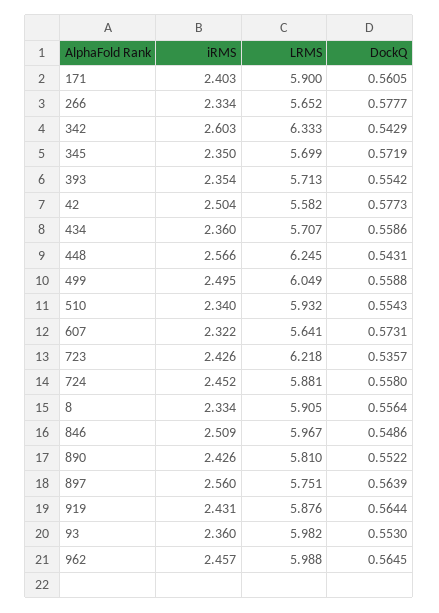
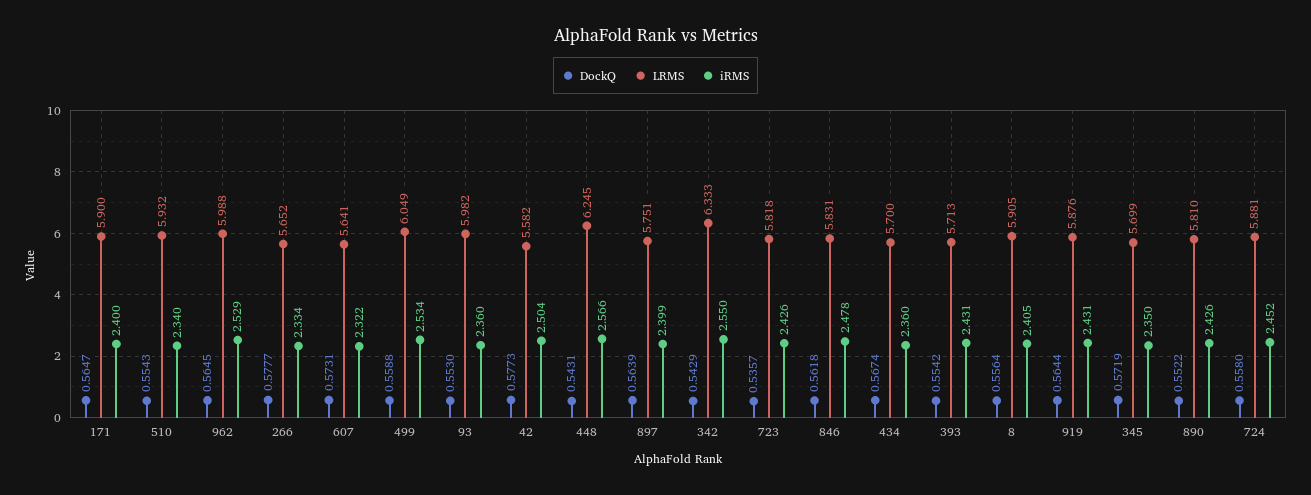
iRMS, 171: 2.403 -> 2.4
DockQ, 171: 0.5605 -> 0.5647
iRMS, 342: 2.603 -> 2.55
iRMS, 393: 2.354 -> 2.431
LRMS, 434: 5.707 -> 5.7
DockQ, 434: 0.5586 -> 0.5674
iRMS, 499: 2.495 -> 2.534
LRMS, 723: 6.218 -> 5.818
iRMS, 8: 2.334 -> 2.405
iRMS, 846: 2.509 -> 2.478
LRMS, 846: 5.967 -> 5.831
DockQ, 846: 0.5486 -> 0.5618
iRMS, 897: 2.56 -> 2.399
iRMS, 962: 2.457 -> 2.529

